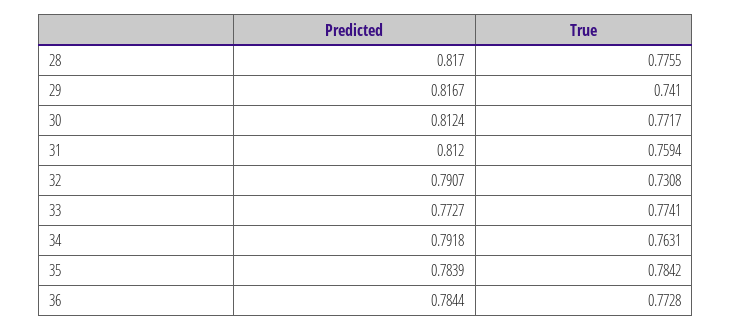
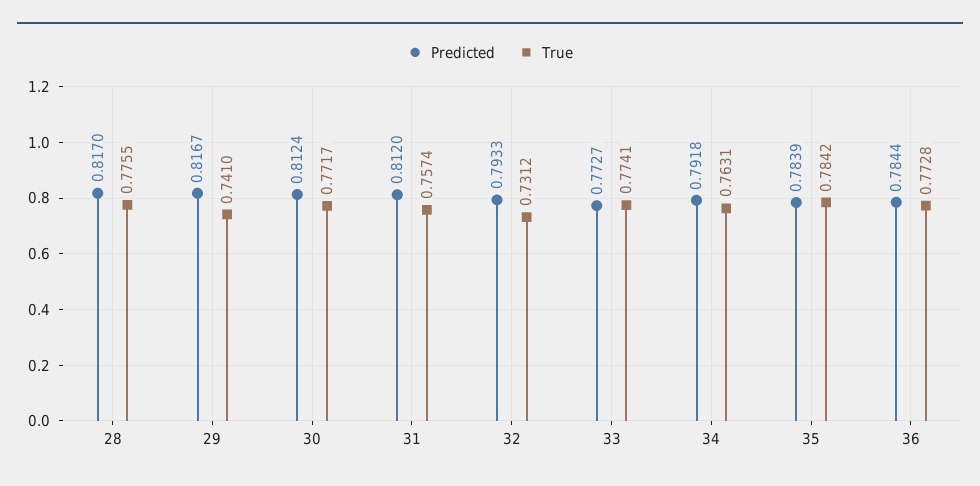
True, 31: 0.7594 -> 0.7574
Predicted, 32: 0.7907 -> 0.7933
True, 32: 0.7308 -> 0.7312

